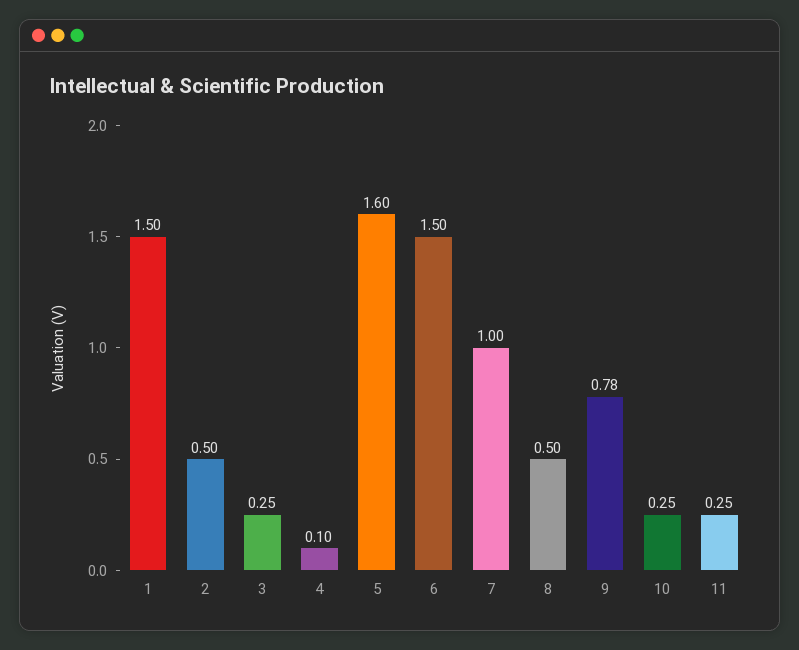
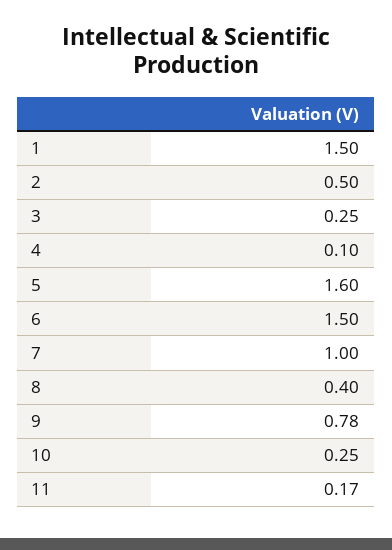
8: 0.5 -> 0.4
11: 0.25 -> 0.17

